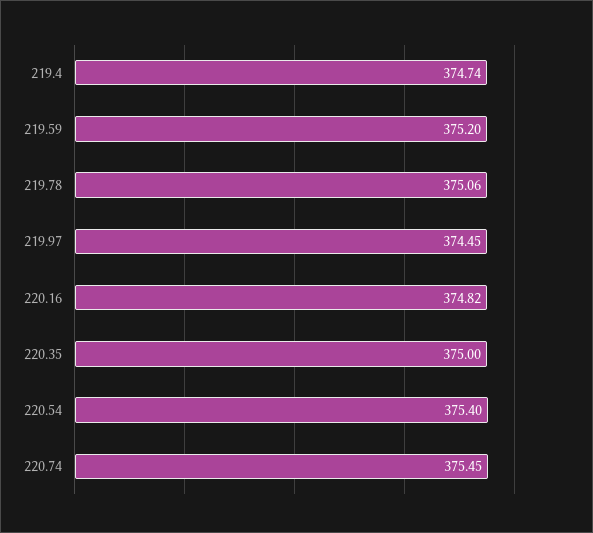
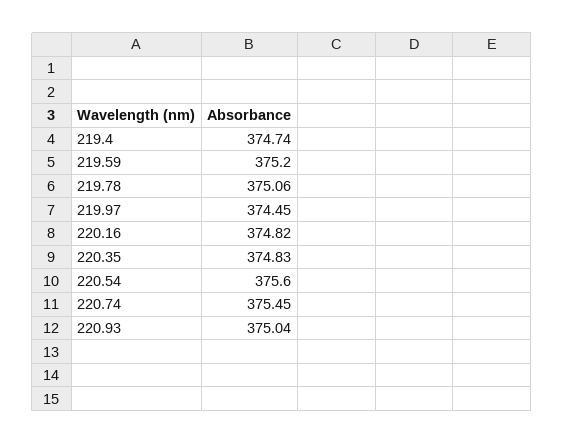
220.35: 375 -> 374.83
220.54: 375.4 -> 375.6
220.93: none -> 375.04

